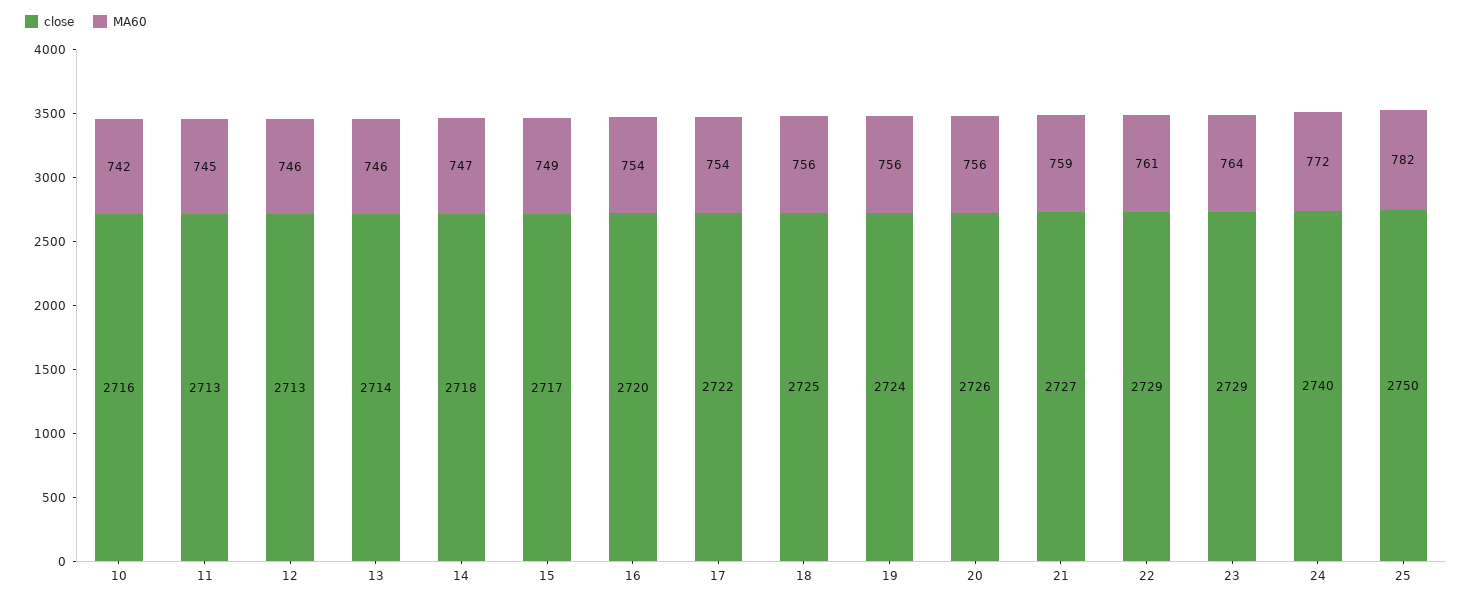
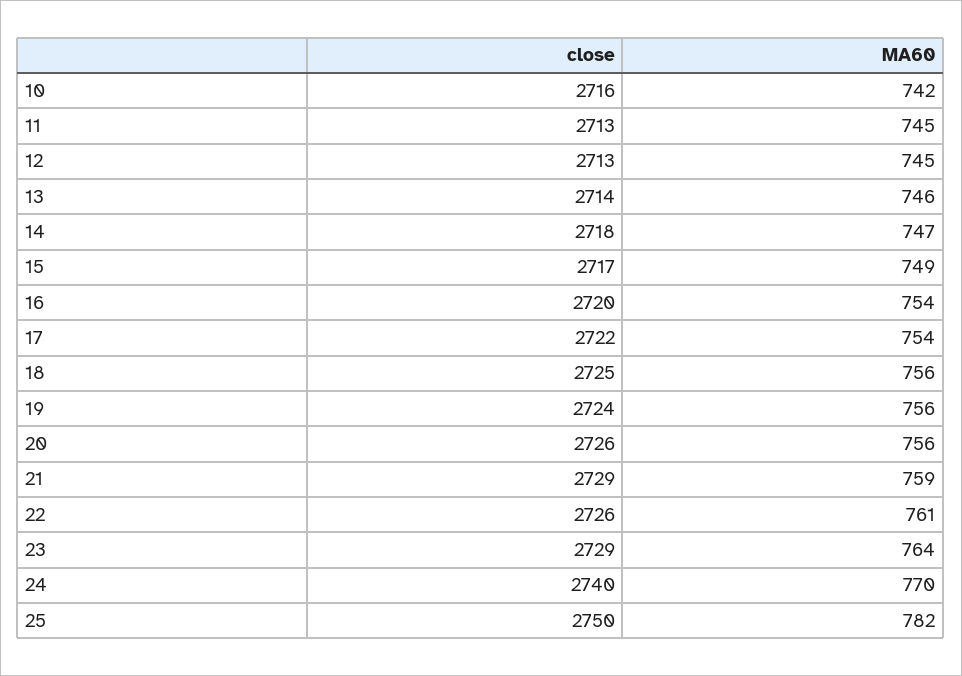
MA60, 12: 746 -> 745
close, 21: 2727 -> 2729
close, 22: 2729 -> 2726
MA60, 24: 772 -> 770

